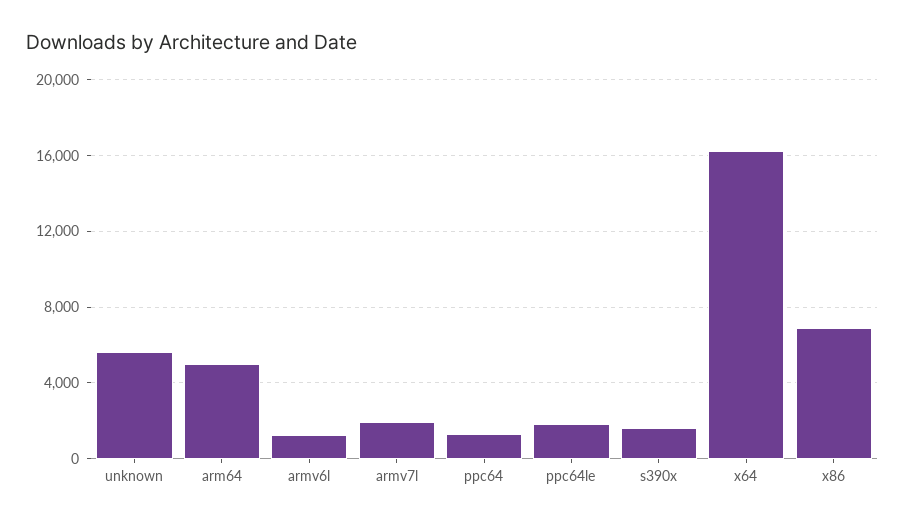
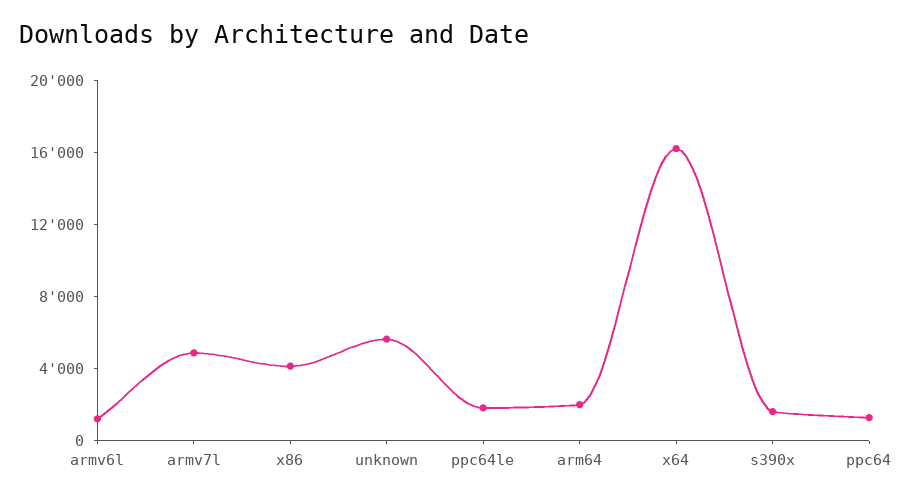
arm64: 5000 -> 2000
armv7l: 2000 -> 5000
x86: 7000 -> 4000

